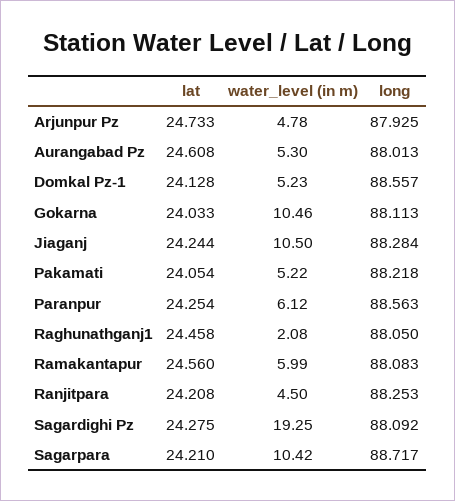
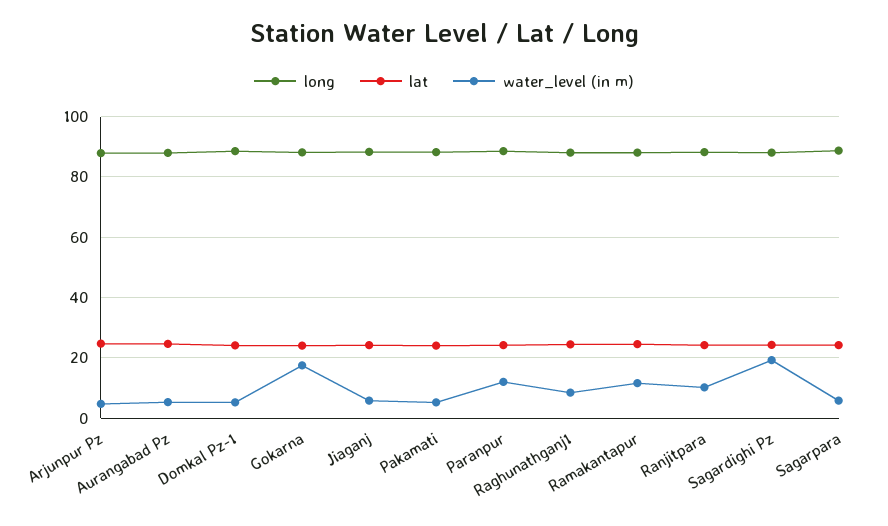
water_level (in m), Gokarna: 10.46 -> 18
water_level (in m), Jiaganj: 10.5 -> 6
water_level (in m), Paranpur: 6.12 -> 12
water_level (in m), Raghunathganj1: 2.08 -> 8
water_level (in m), Ramakantapur: 5.99 -> 12
water_level (in m), Ranjitpara: 4.5 -> 10
water_level (in m), Sagarpara: 10.42 -> 6

